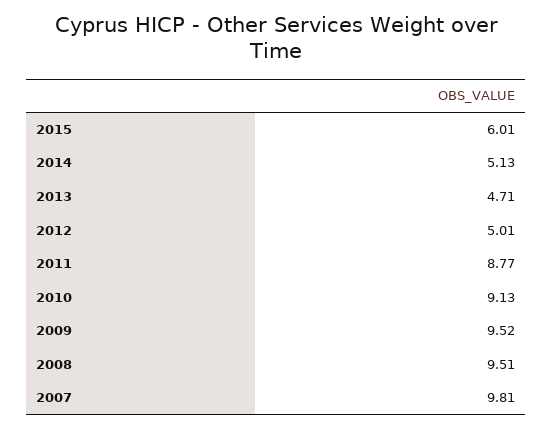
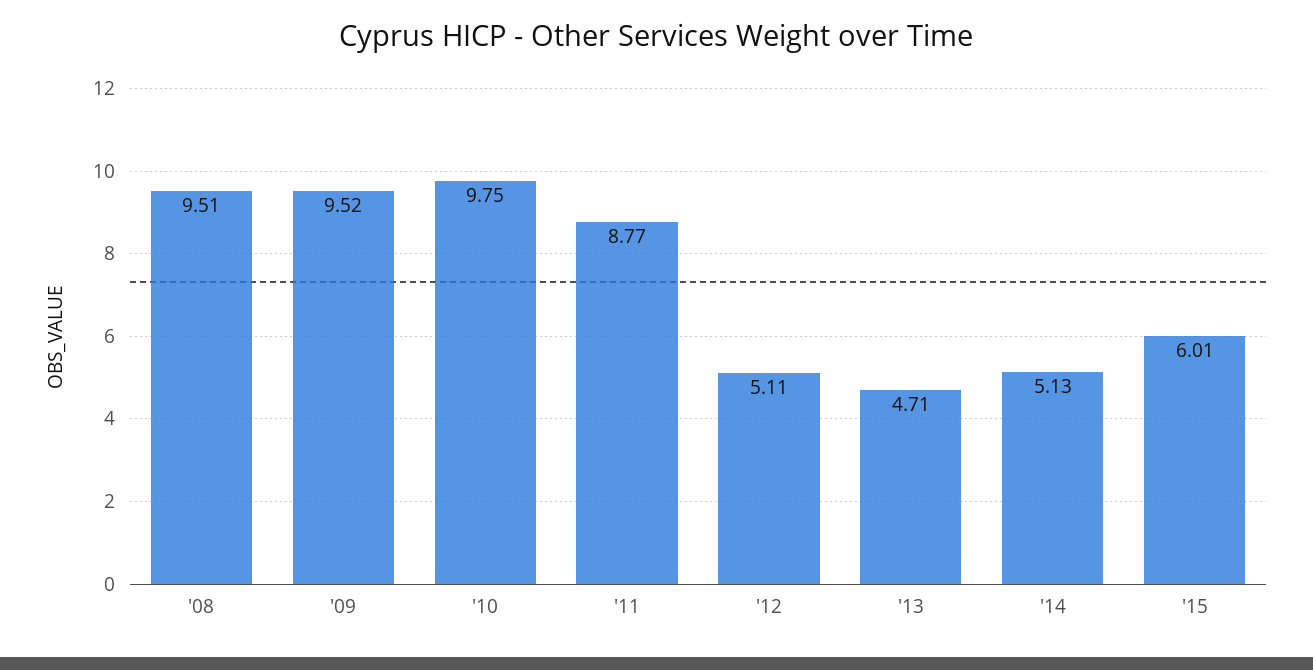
2012: 5.01 -> 5.11
2010: 9.13 -> 9.75
2007: 9.81 -> none

